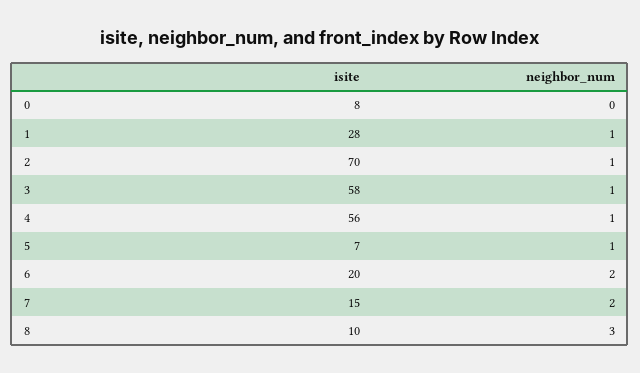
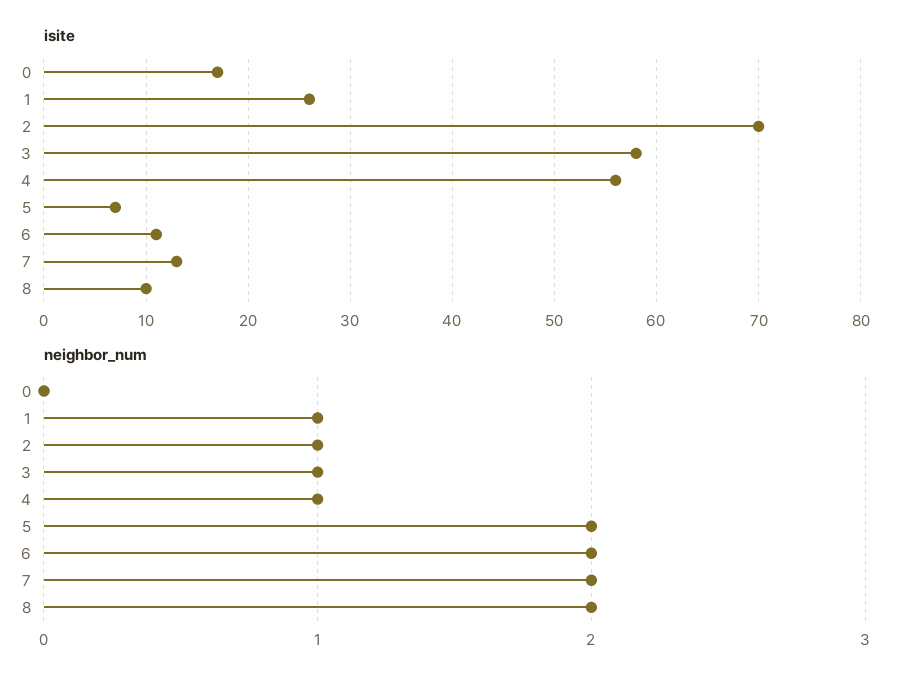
isite, 0: 8 -> 17
isite, 1: 28 -> 26
neighbor_num, 5: 1 -> 2
isite, 6: 20 -> 11
isite, 7: 15 -> 13
neighbor_num, 8: 3 -> 2

